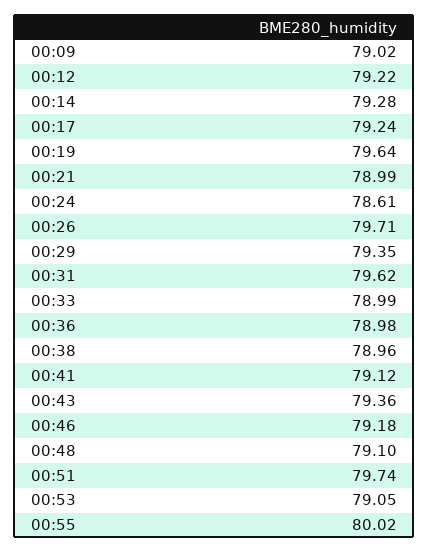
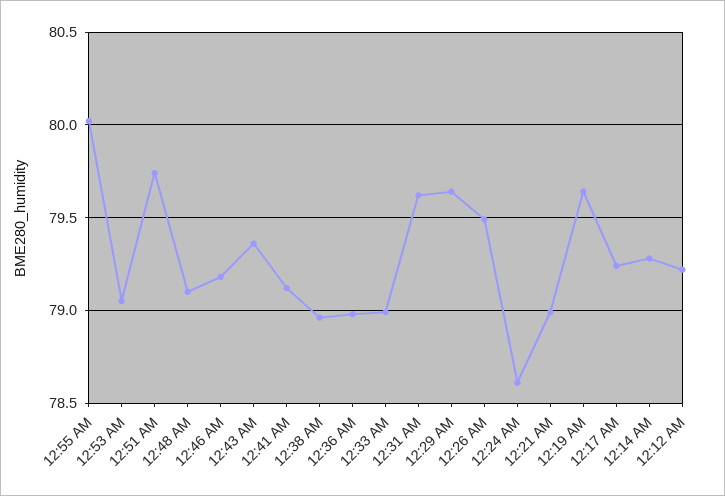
00:09: 79.02 -> none
00:26: 79.71 -> 79.5
00:29: 79.35 -> 79.65

